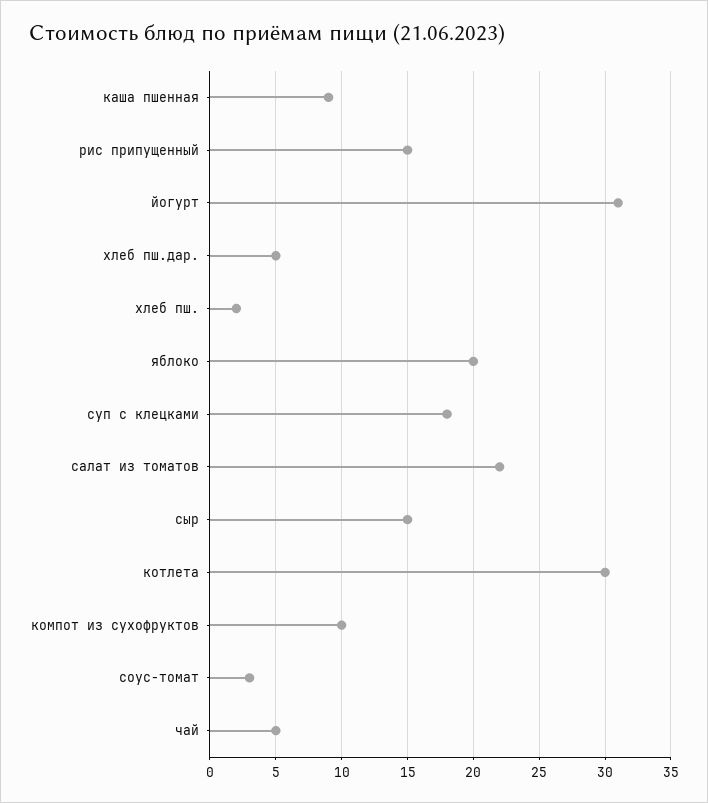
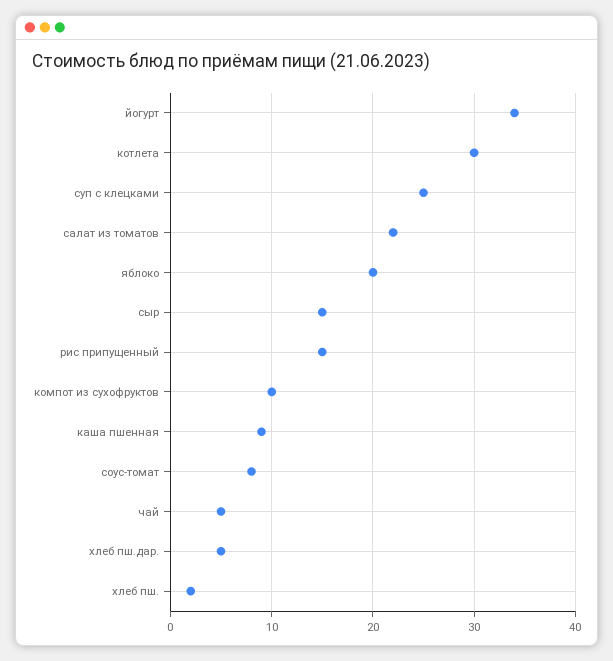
йогурт: 31 -> 34
суп с клецками: 18 -> 25
соус-томат: 3 -> 8

